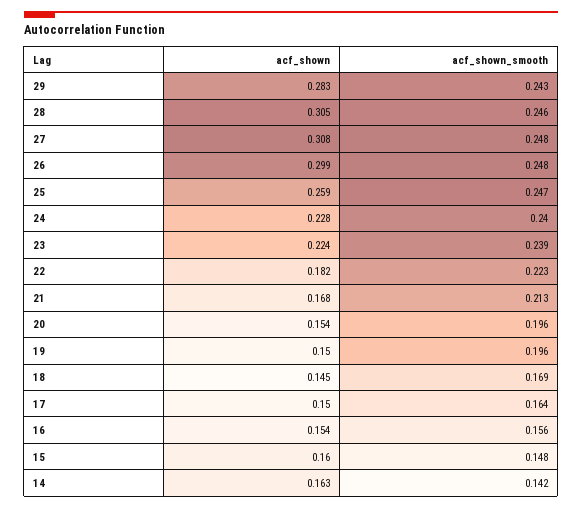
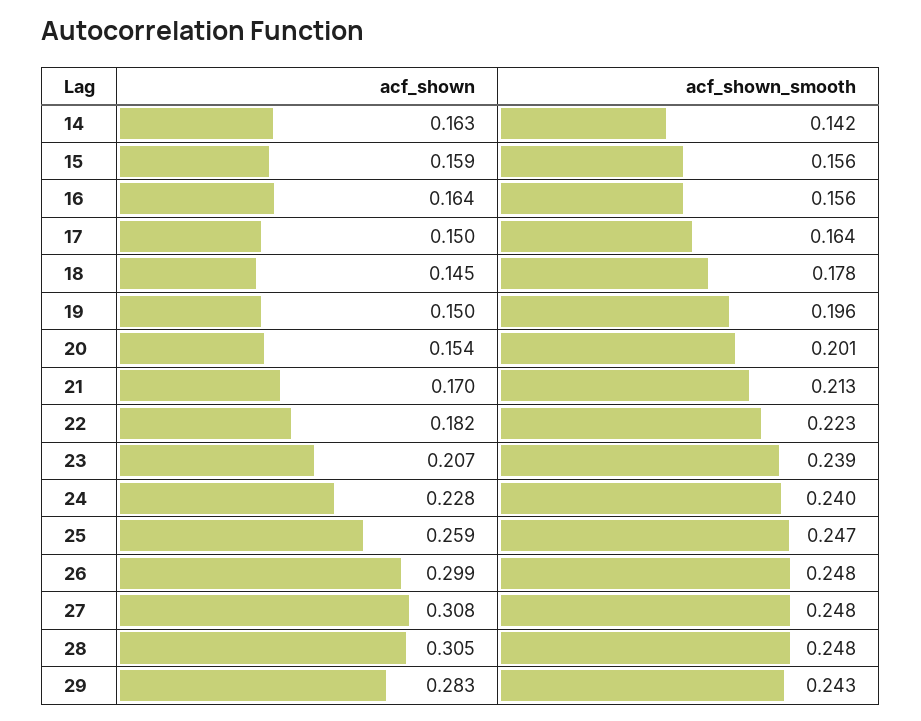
acf_shown_smooth, 28: 0.246 -> 0.248
acf_shown, 23: 0.224 -> 0.207
acf_shown, 21: 0.168 -> 0.17
acf_shown_smooth, 20: 0.196 -> 0.201
acf_shown_smooth, 18: 0.169 -> 0.178
acf_shown, 16: 0.154 -> 0.164
acf_shown, 15: 0.16 -> 0.159
acf_shown_smooth, 15: 0.148 -> 0.156

